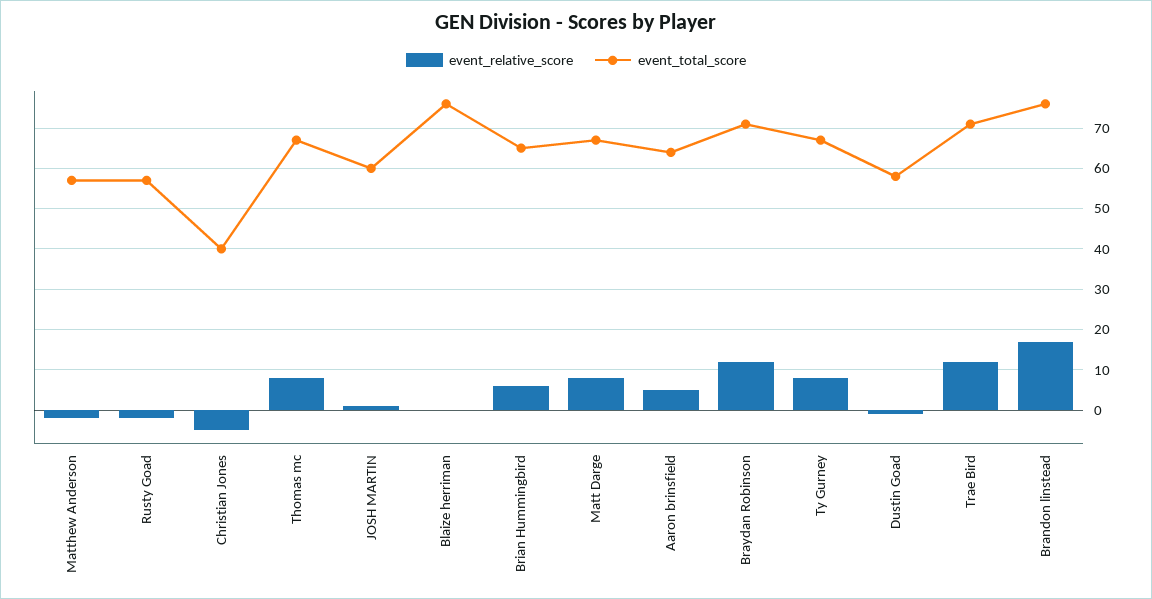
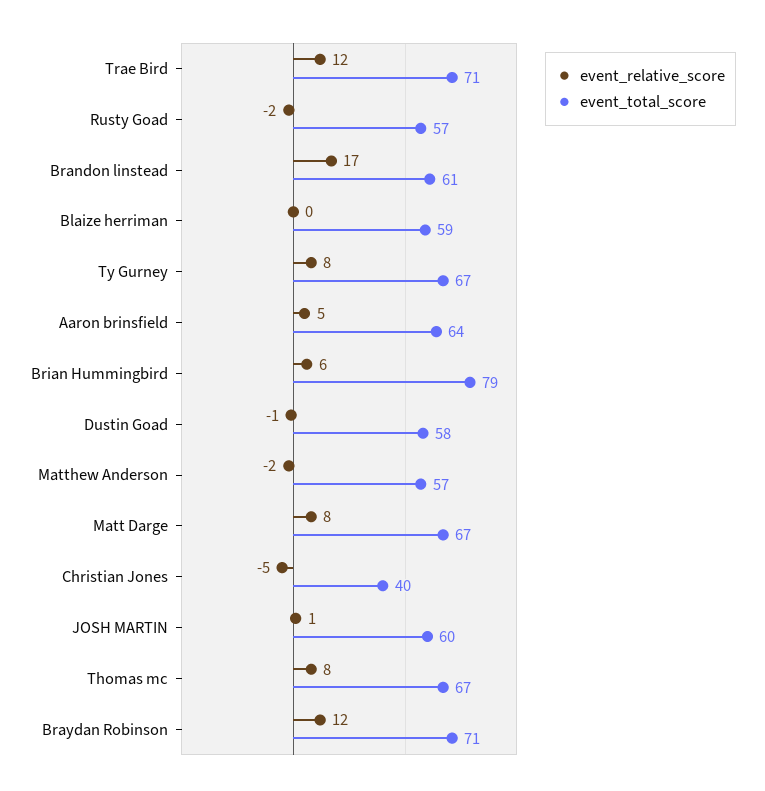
event_total_score, Blaize herriman: 75 -> 59
event_total_score, Brian Hummingbird: 65 -> 79
event_total_score, Brandon linstead: 75 -> 61

